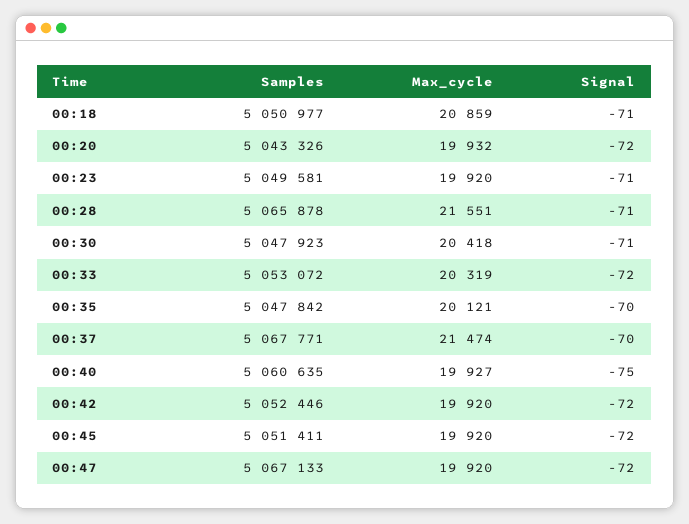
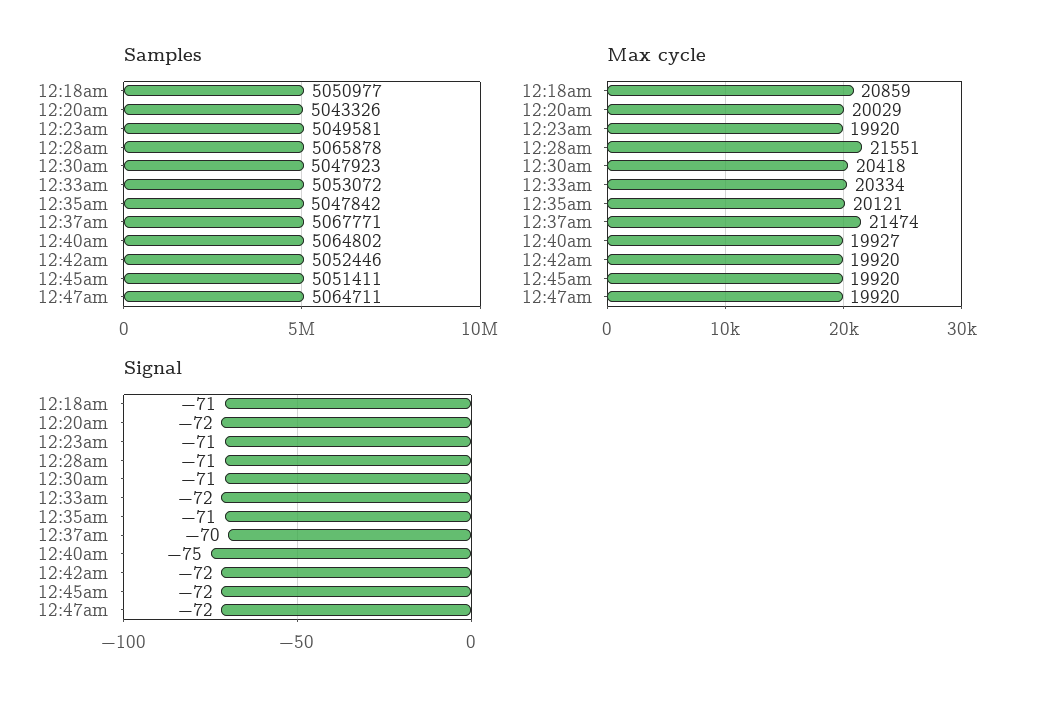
Max_cycle, 00:20: 19932 -> 20029
Max_cycle, 00:33: 20319 -> 20334
Signal, 00:35: -70 -> -71
Samples, 00:40: 5060635 -> 5064802
Samples, 00:47: 5067133 -> 5064711

